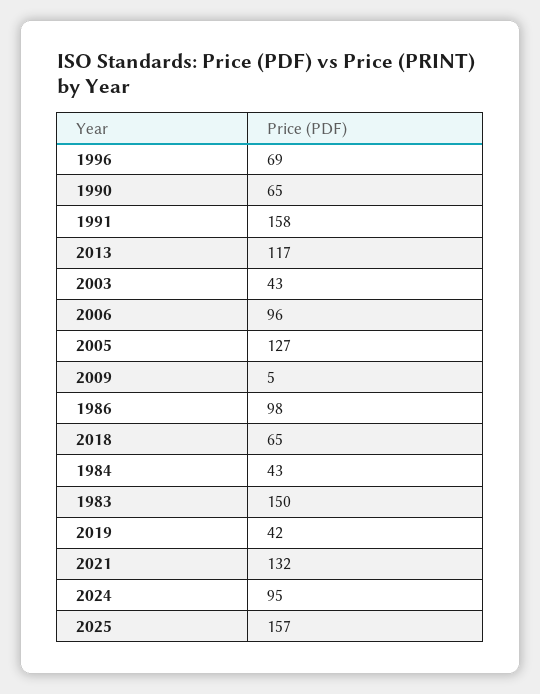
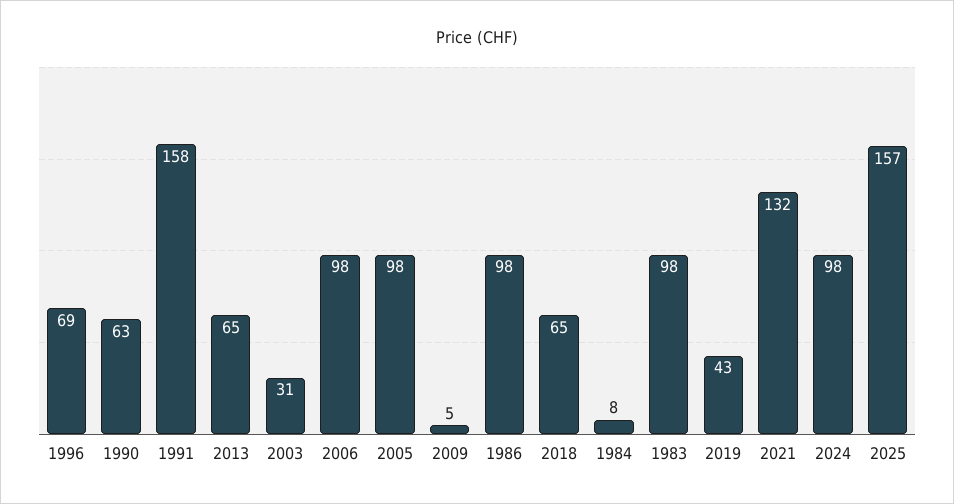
1990: 65 -> 63
2013: 117 -> 65
2003: 43 -> 31
2006: 96 -> 98
2005: 127 -> 98
1984: 43 -> 8
1983: 150 -> 98
2019: 42 -> 43
2024: 95 -> 98

